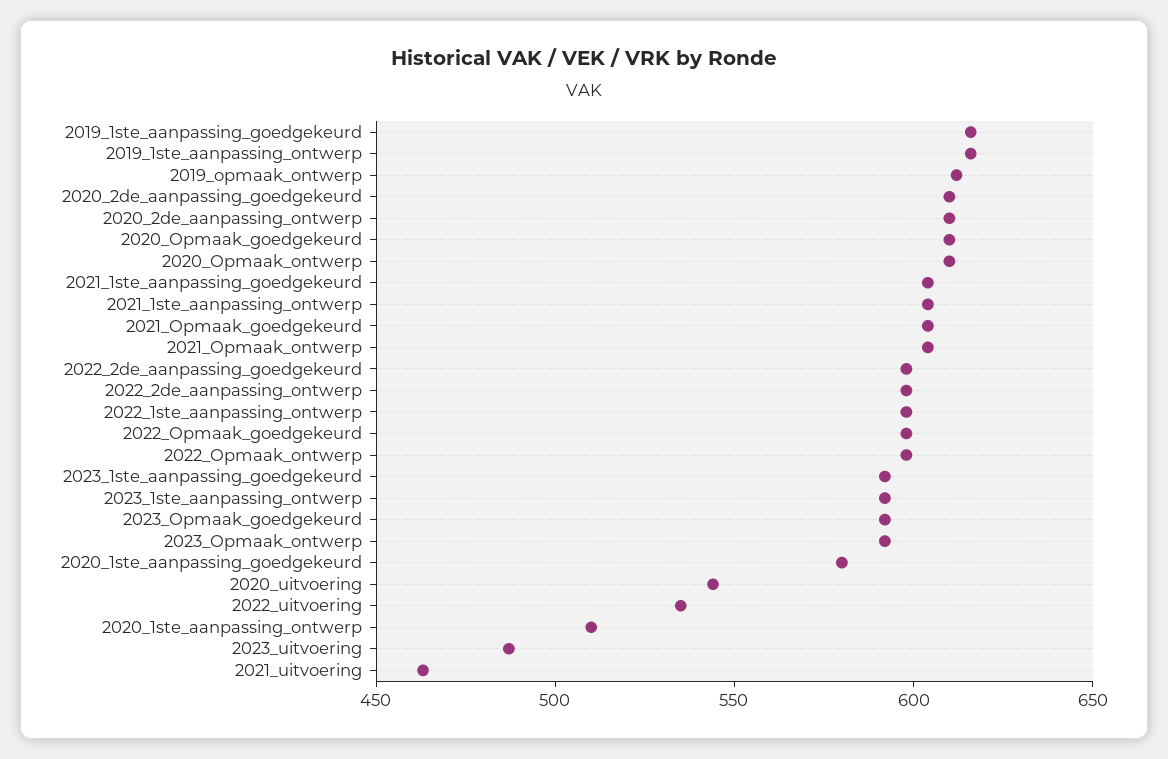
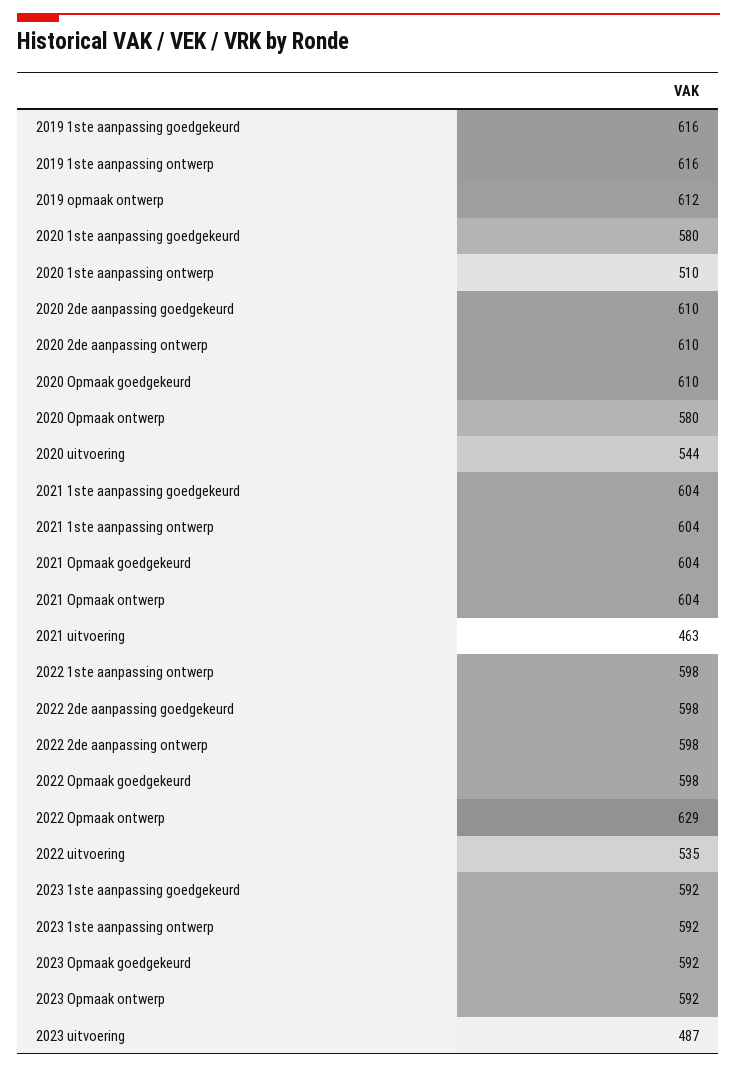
2020_Opmaak_ontwerp: 610 -> 580
2022_Opmaak_ontwerp: 600 -> 629

